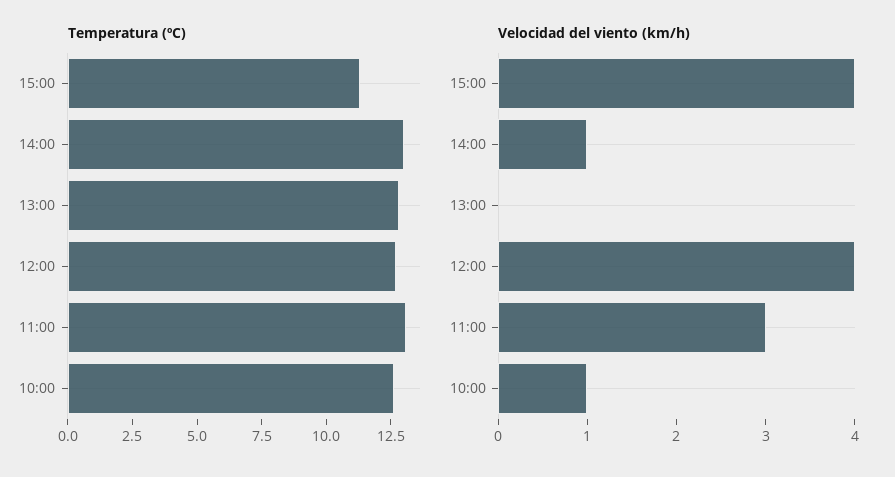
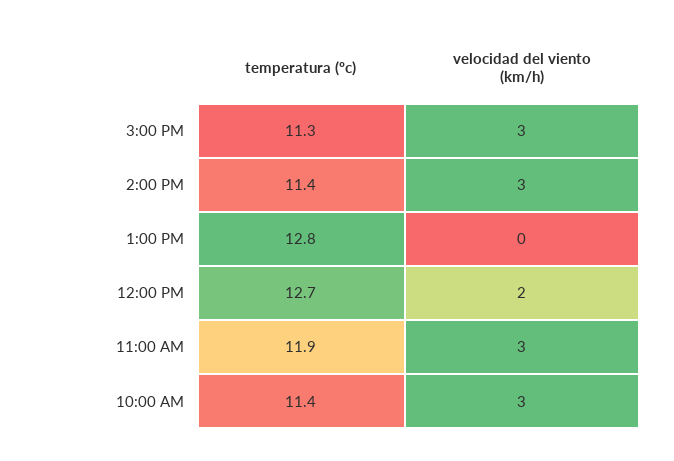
Temperatura (ºC), 14:00: 13 -> 11.4
Temperatura (ºC), 11:00: 13 -> 11.9
Temperatura (ºC), 10:00: 12.5 -> 11.4
Velocidad del viento (km/h), 15:00: 4 -> 3
Velocidad del viento (km/h), 14:00: 1 -> 3
Velocidad del viento (km/h), 12:00: 4 -> 2
Velocidad del viento (km/h), 10:00: 1 -> 3

